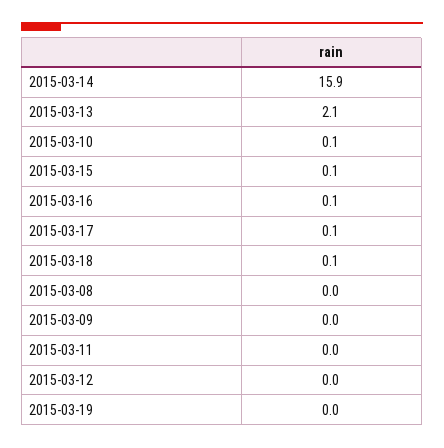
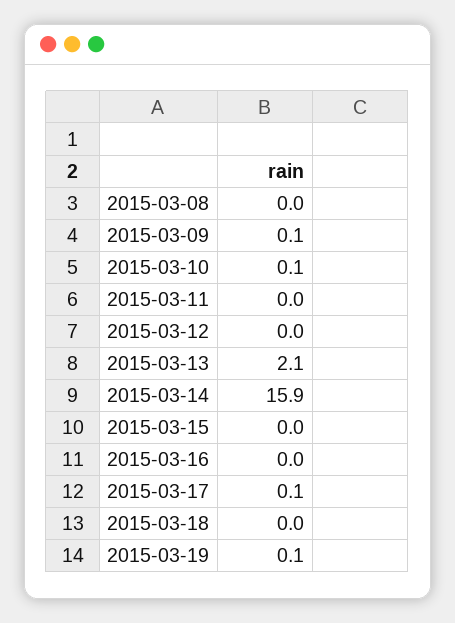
2015-03-15: 0.1 -> 0
2015-03-16: 0.1 -> 0
2015-03-18: 0.1 -> 0
2015-03-09: 0 -> 0.1
2015-03-19: 0 -> 0.1

